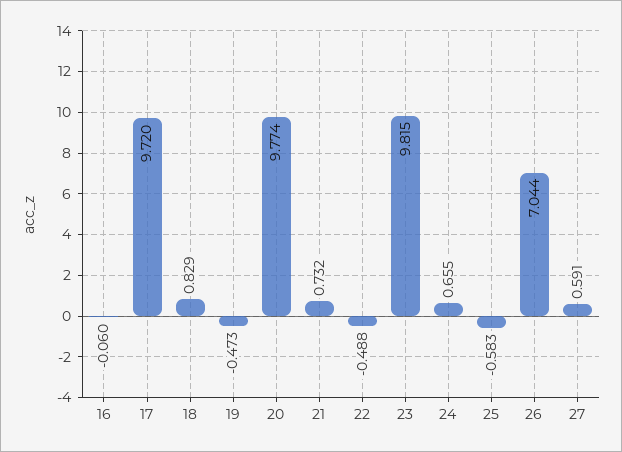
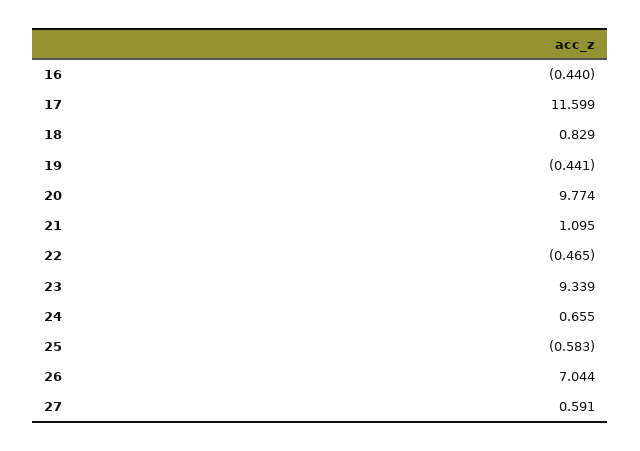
16: -0.06 -> -0.44
17: 9.72 -> 11.599
19: -0.473 -> -0.441
21: 0.732 -> 1.095
22: -0.488 -> -0.465
23: 9.815 -> 9.339

